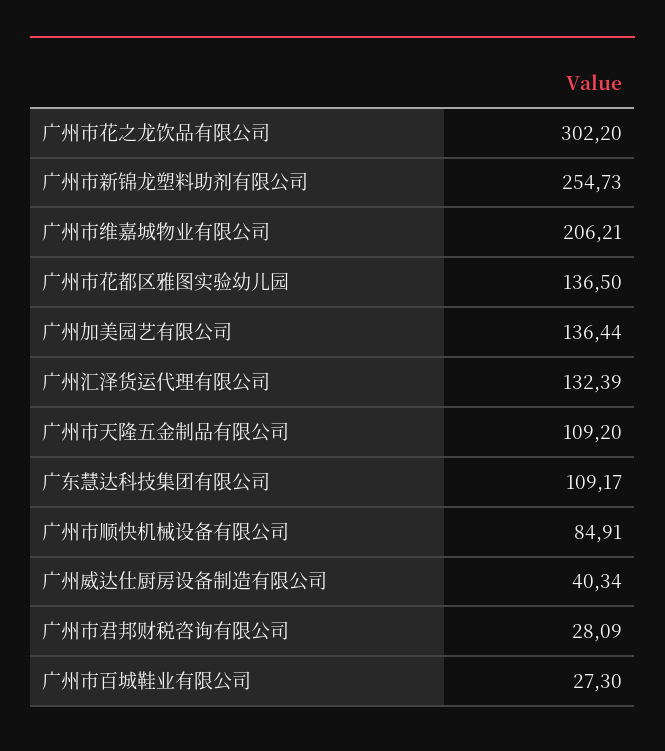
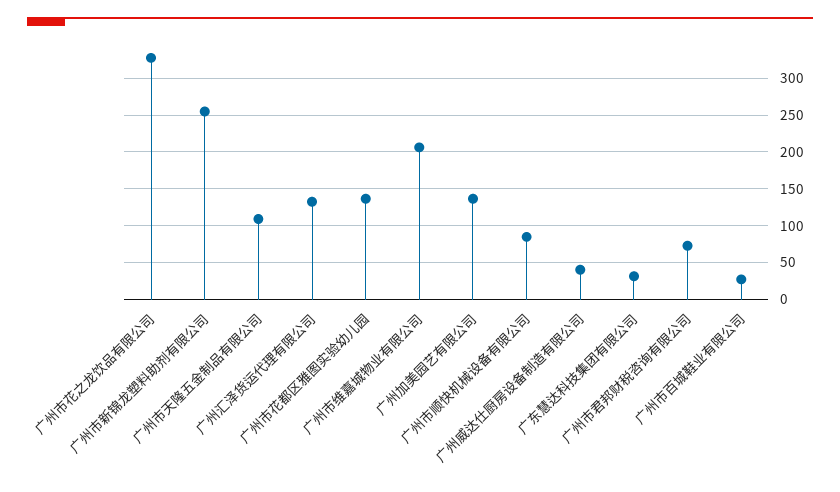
广州市花之龙饮品有限公司: 302.2 -> 330
广东慧达科技集团有限公司: 109.17 -> 30
广州市君邦财税咨询有限公司: 28.09 -> 70

